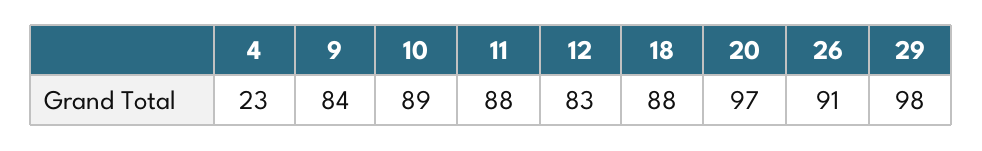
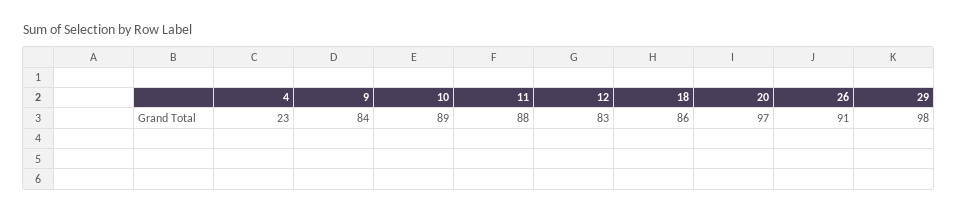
18: 88 -> 86

